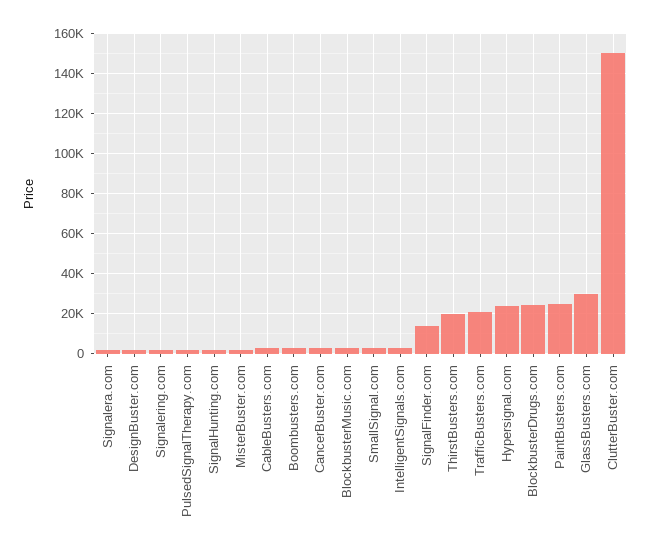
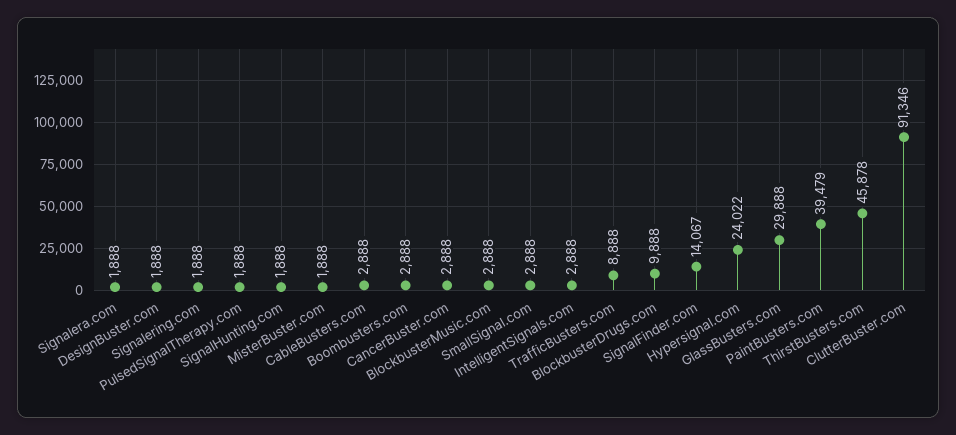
ThirstBusters.com: 20000 -> 45878
TrafficBusters.com: 20000 -> 8888
BlockbusterDrugs.com: 25000 -> 9888
PaintBusters.com: 25000 -> 39479
ClutterBuster.com: 150000 -> 91346

